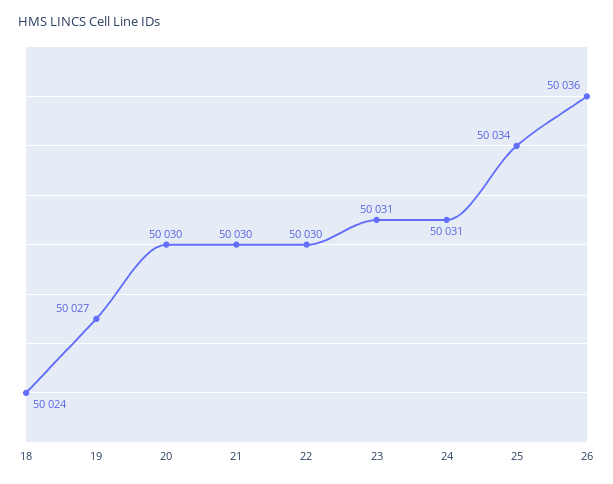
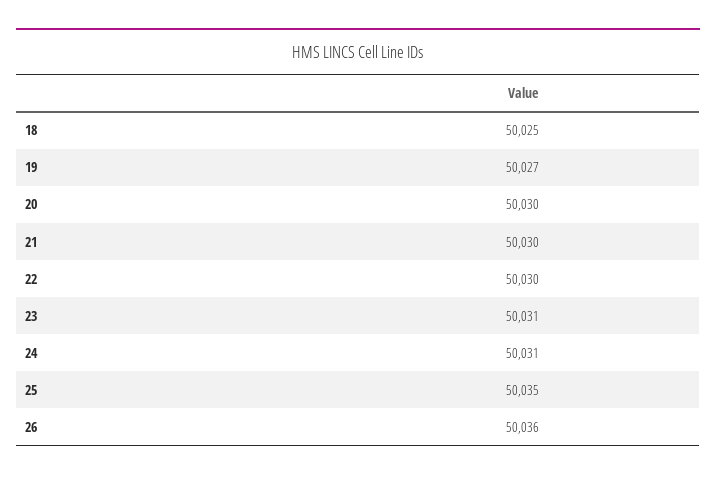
18: 50024 -> 50025
25: 50034 -> 50035

